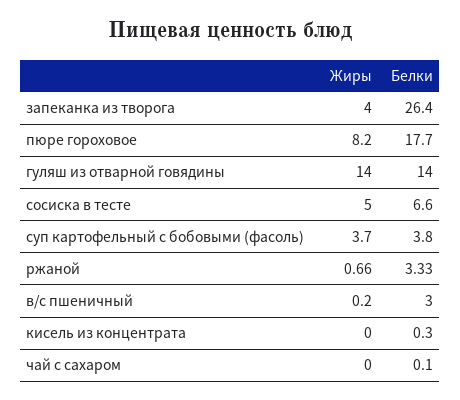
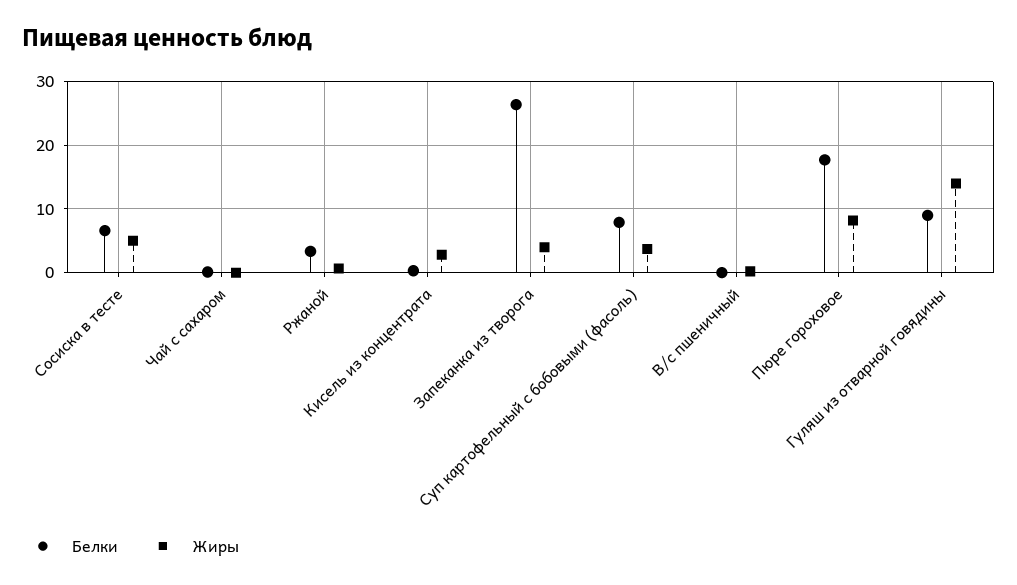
Белки, гуляш из отварной говядины: 14 -> 9
Белки, суп картофельный с бобовыми (фасоль): 3.8 -> 8
Белки, в/с пшеничный: 3 -> 0
Жиры, кисель из концентрата: 0 -> 3

